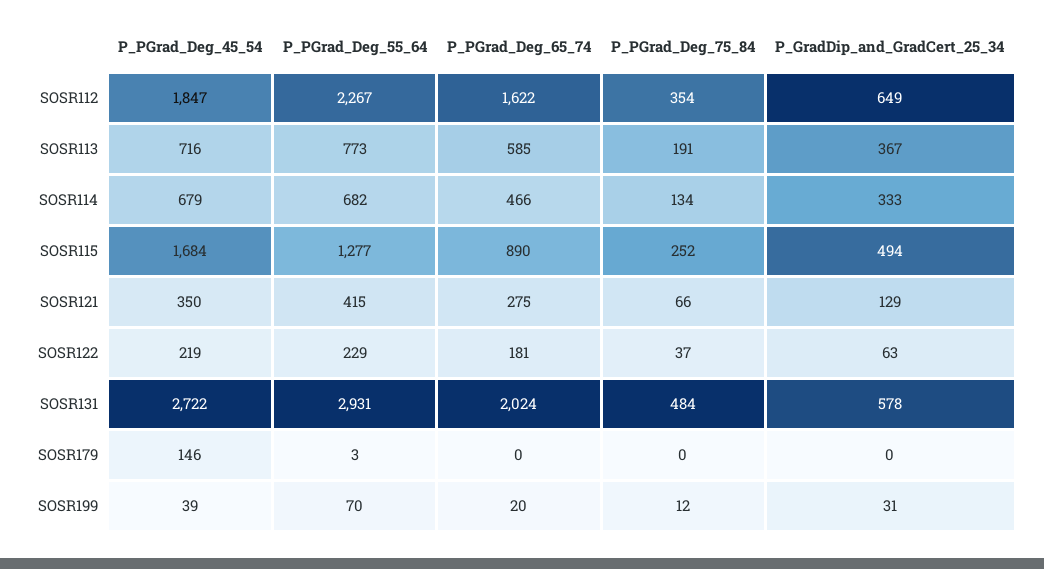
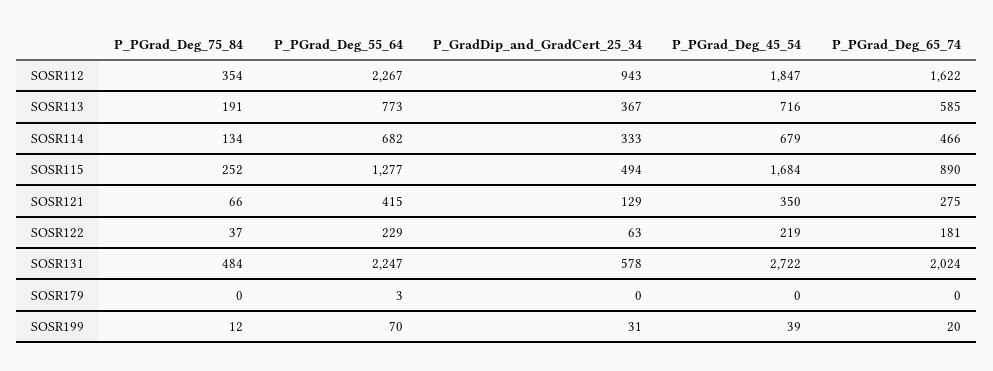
P_GradDip_and_GradCert_25_34, SOSR112: 649 -> 943
P_PGrad_Deg_55_64, SOSR131: 2931 -> 2247
P_PGrad_Deg_45_54, SOSR179: 146 -> 0

